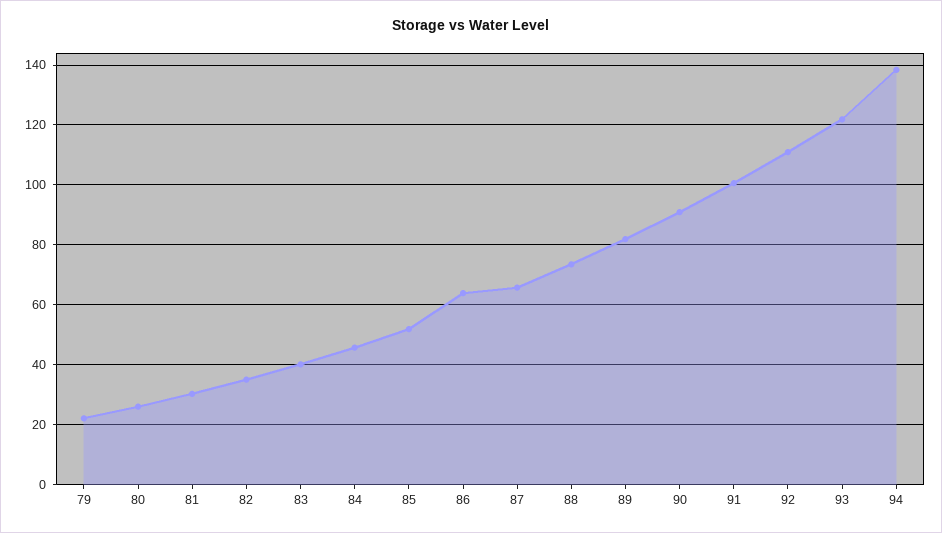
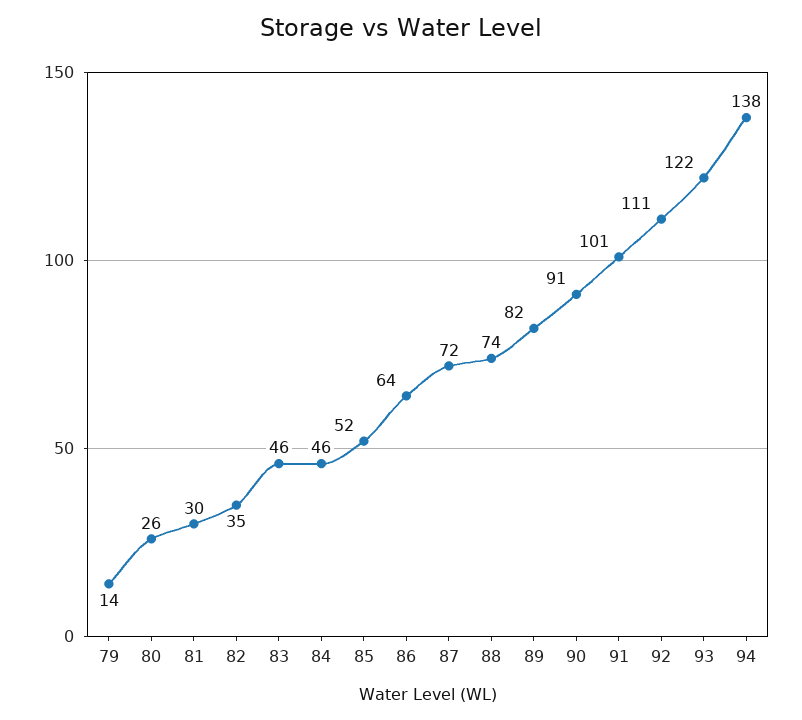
79: 22.5 -> 14
83: 40 -> 46
87: 65 -> 72

